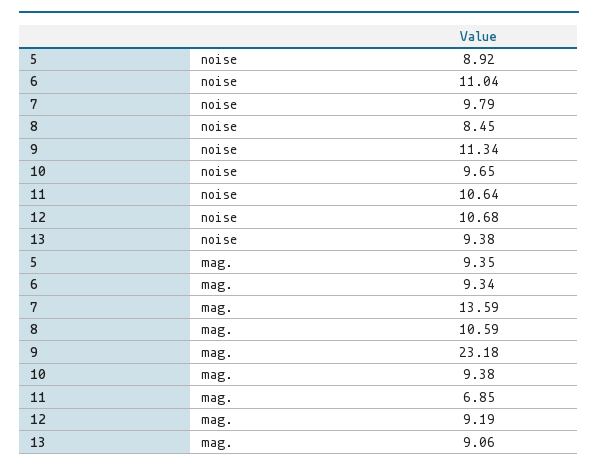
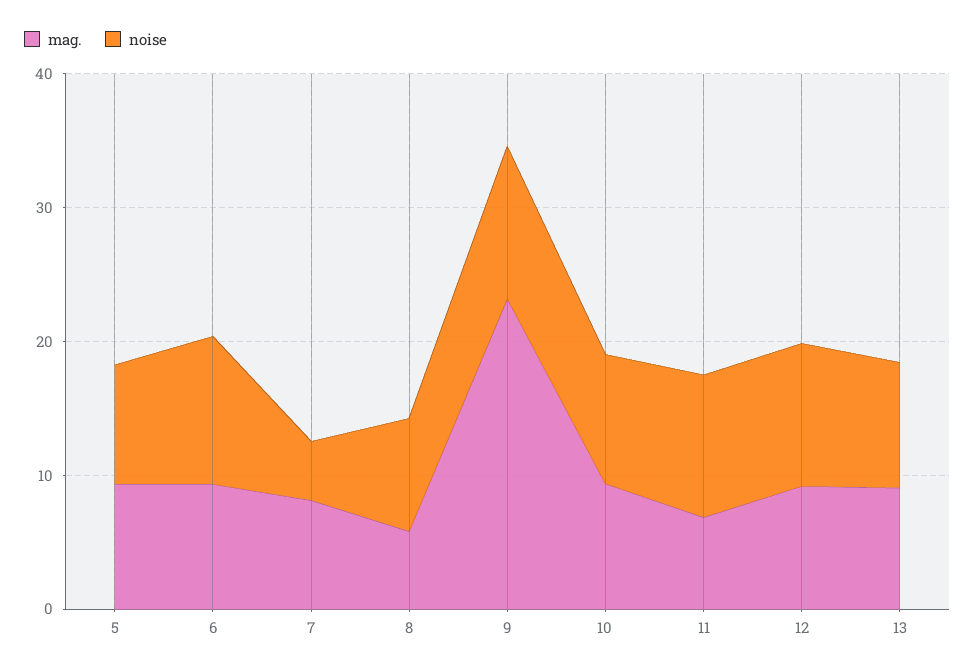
noise, 7: 9.79 -> 4
mag., 7: 13.59 -> 8
mag., 8: 10.59 -> 6

